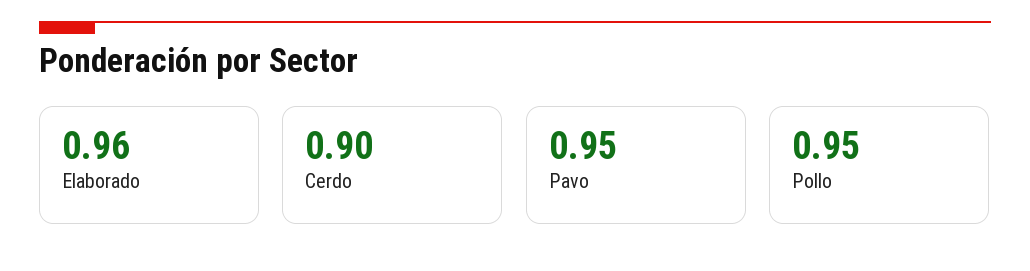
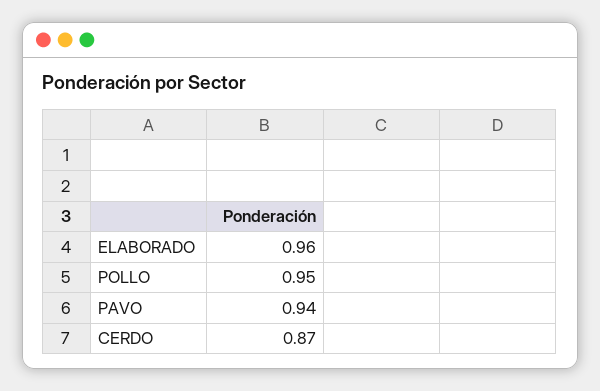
Cerdo: 0.9 -> 0.87
Pavo: 0.95 -> 0.94

